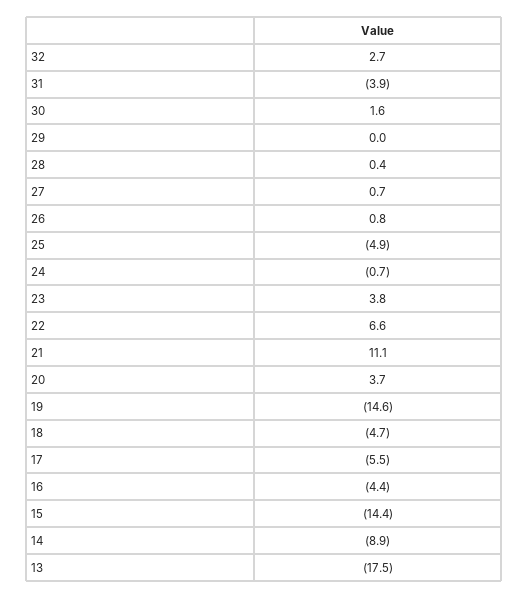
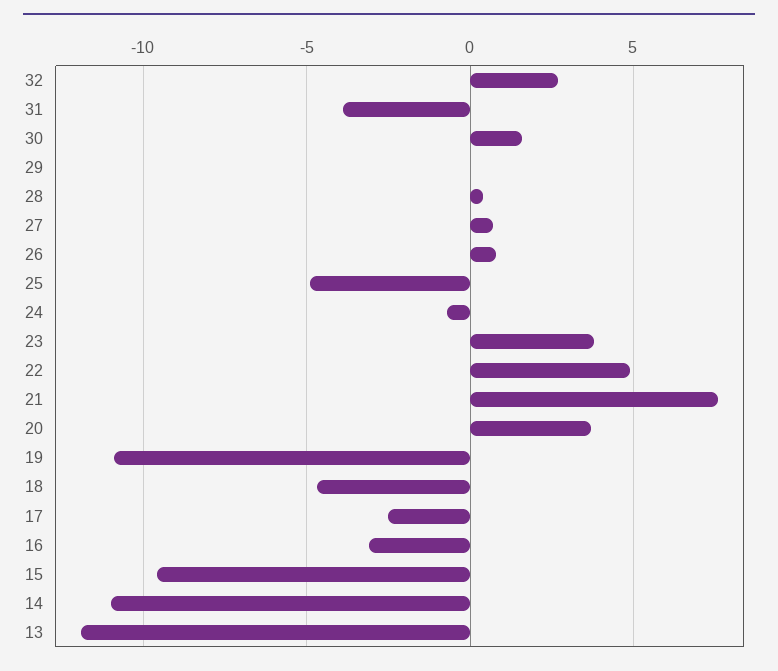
22: 6.6 -> 5
21: 11.1 -> 7.5
19: -14.6 -> -11
17: -5.5 -> -2.5
16: -4.4 -> -3
15: -14.4 -> -9.5
14: -8.9 -> -11
13: -17.5 -> -12

